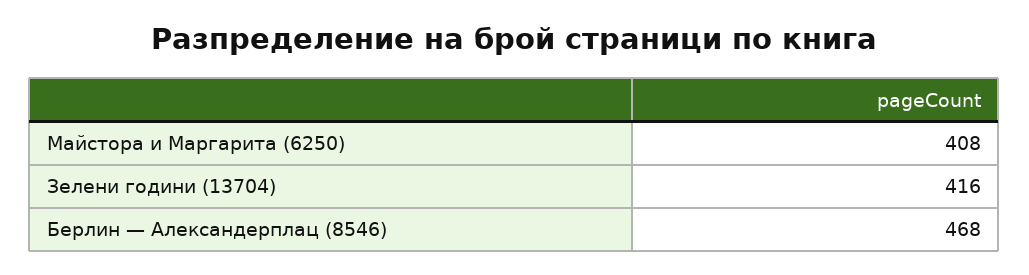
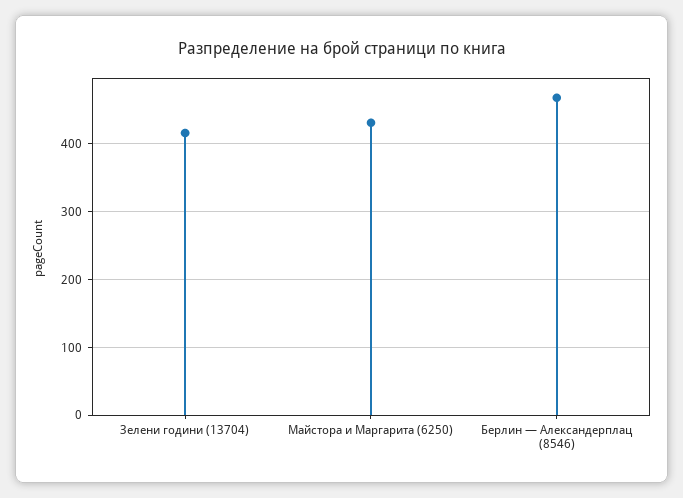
Майстора и Маргарита (6250): 408 -> 430

